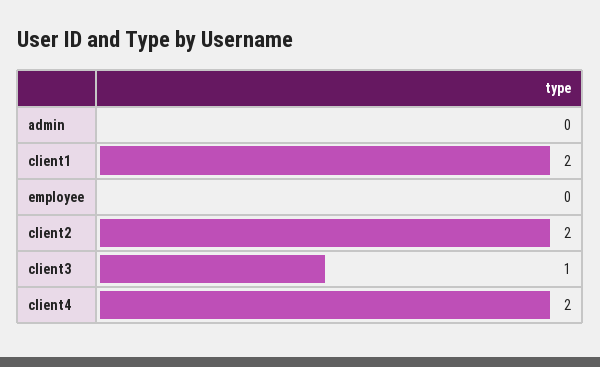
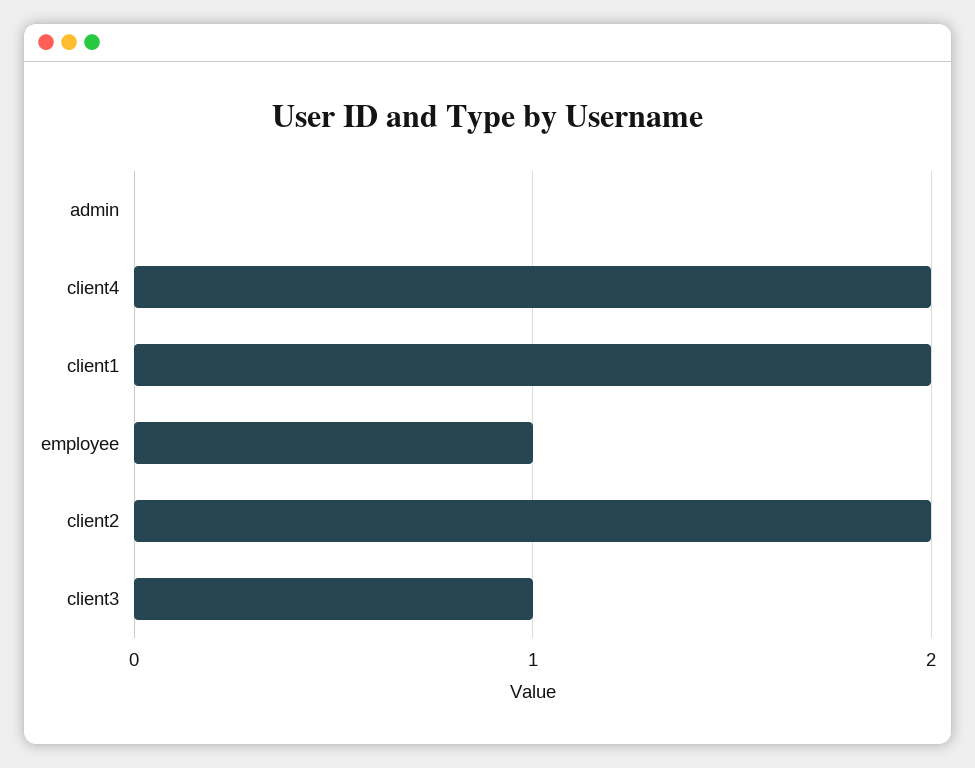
employee: 0 -> 1

